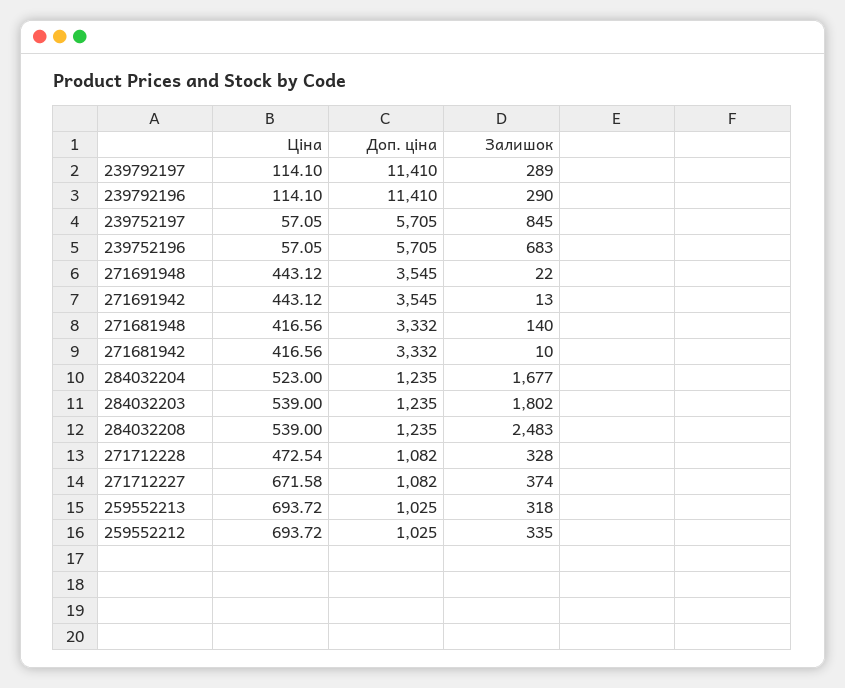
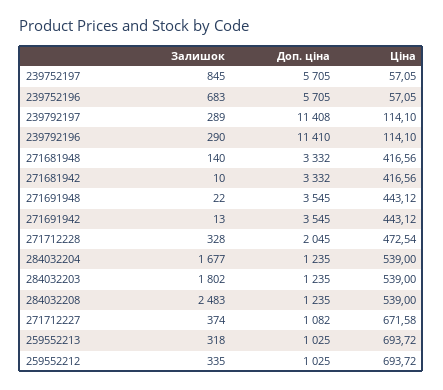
Доп. ціна, 239792197: 11410 -> 11408
Ціна, 284032204: 523 -> 539
Доп. ціна, 271712228: 1082 -> 2045

